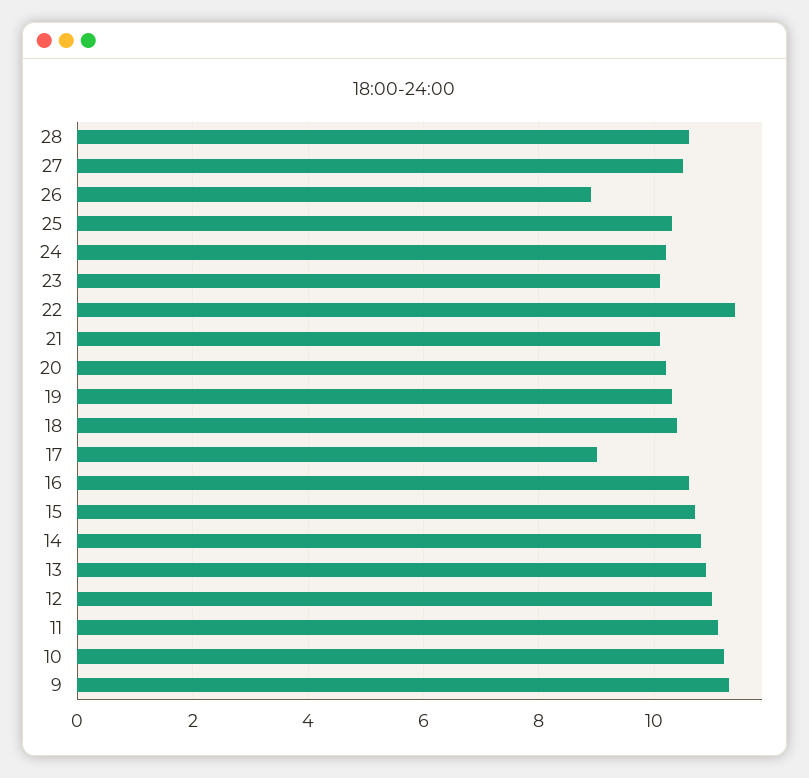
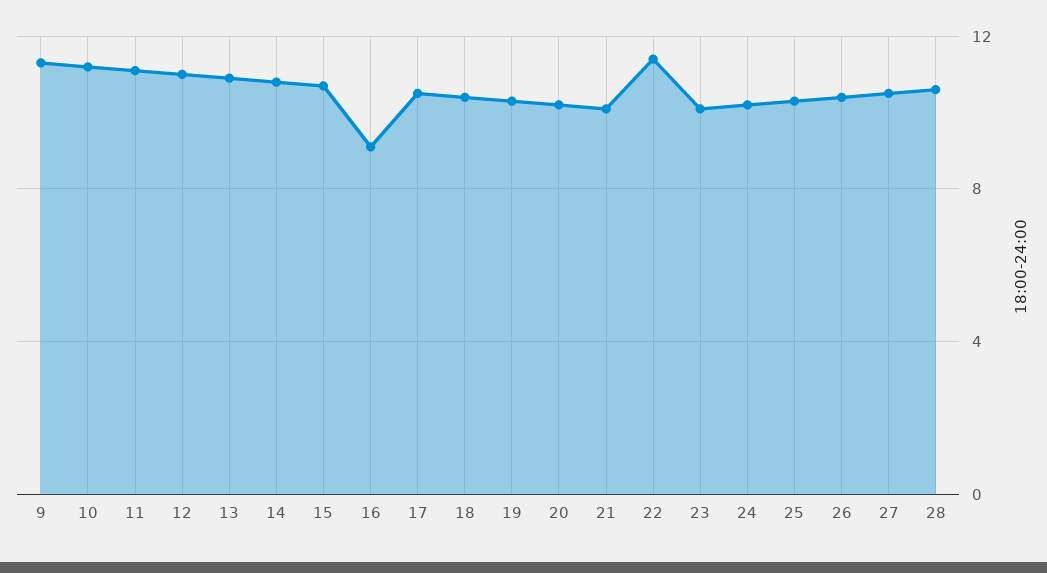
26: 9 -> 10.5
17: 9 -> 10.5
16: 10.5 -> 9

